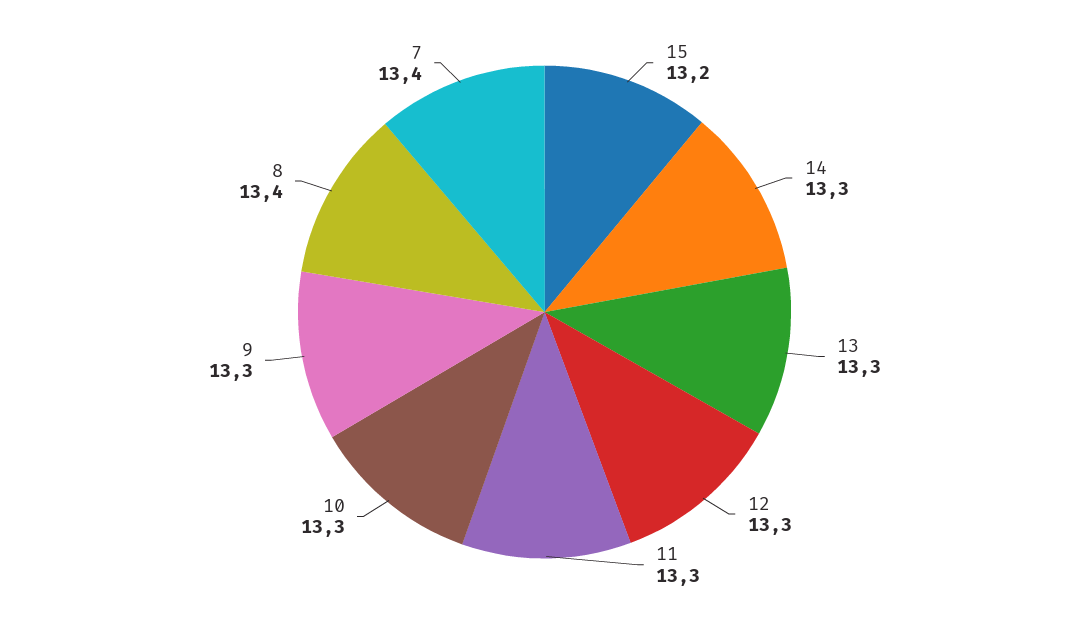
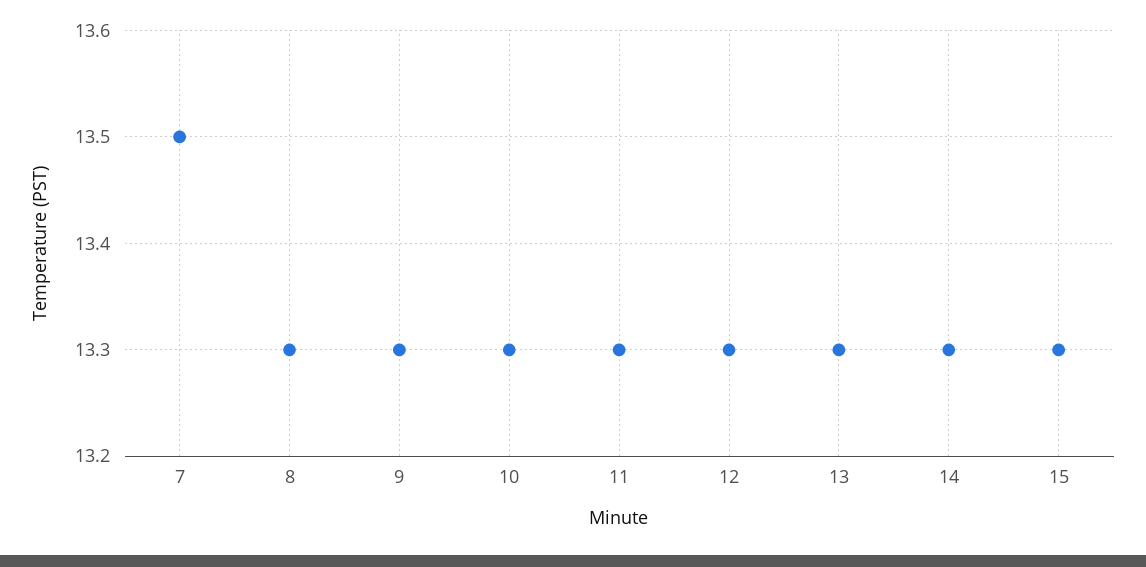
15: 13.2 -> 13.3
8: 13.4 -> 13.3
7: 13.4 -> 13.5

